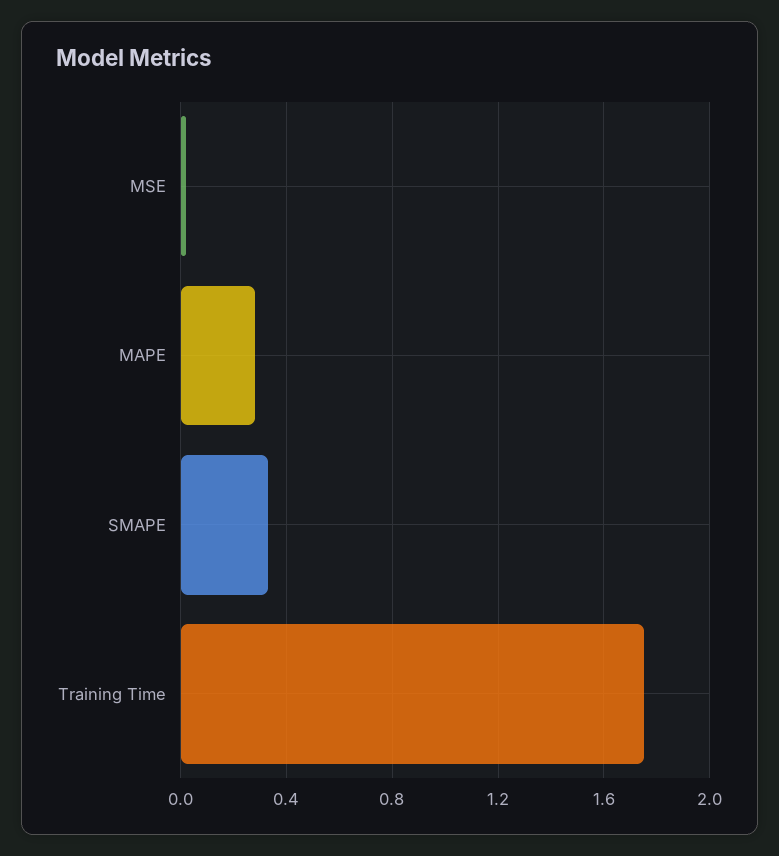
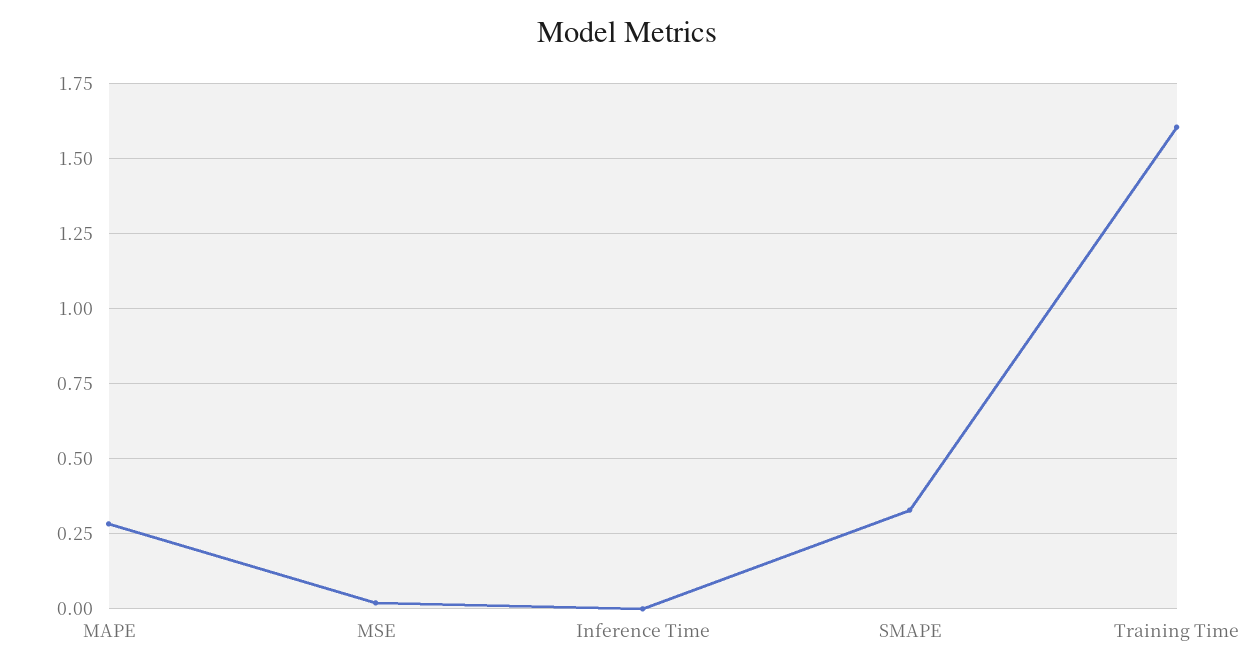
Training Time: 1.75 -> 1.6
Inference Time: none -> 0

